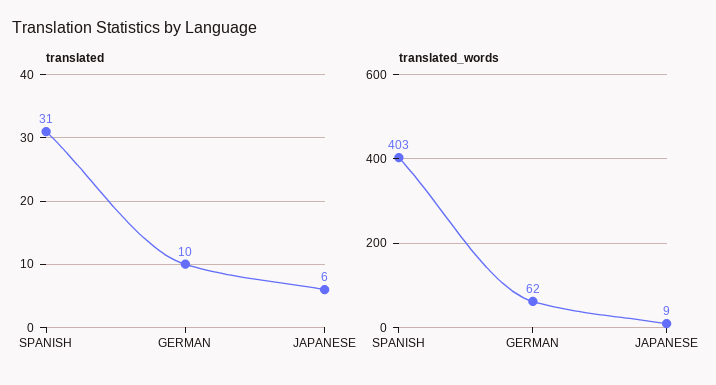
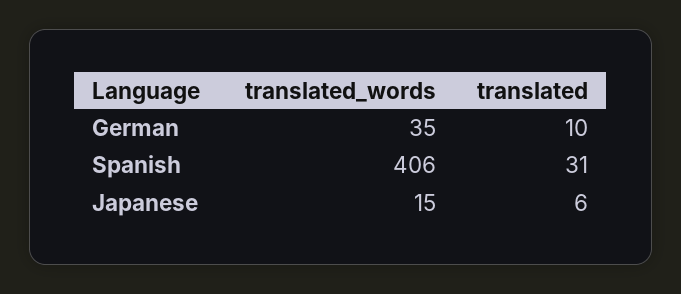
translated_words, SPANISH: 403 -> 406
translated_words, GERMAN: 62 -> 35
translated_words, JAPANESE: 9 -> 15

